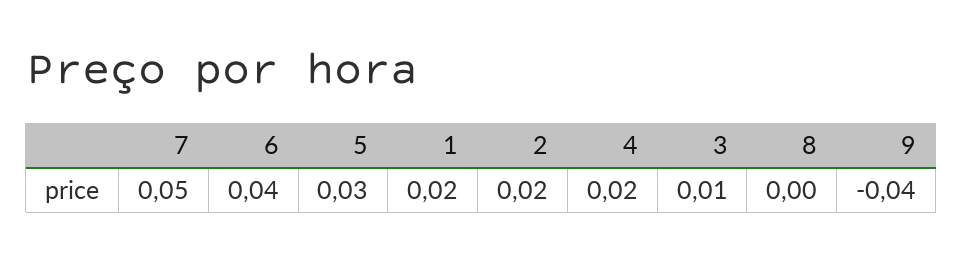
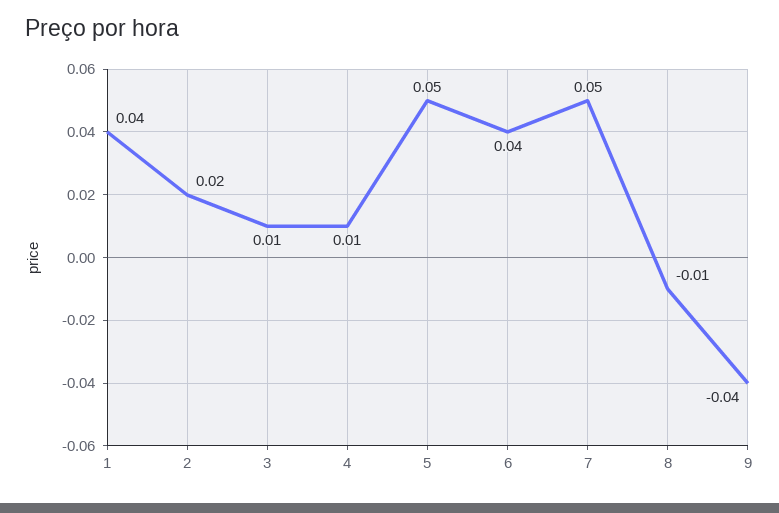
5: 0.03 -> 0.05
1: 0.02 -> 0.04
4: 0.02 -> 0.01
8: 0 -> -0.01

